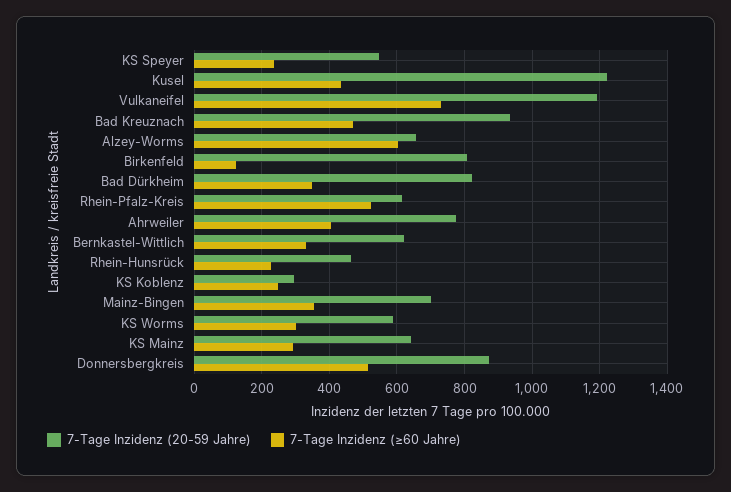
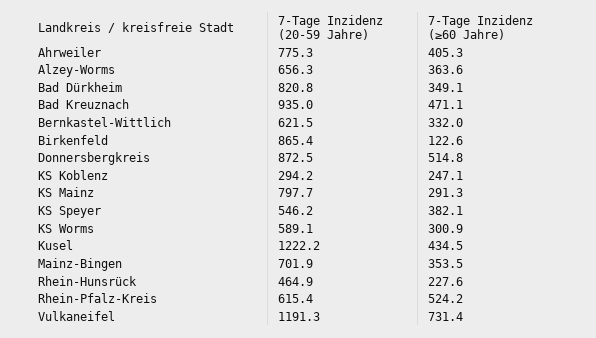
7-Tage Inzidenz (≥60 Jahre), KS Speyer: 240 -> 382.1
7-Tage Inzidenz (≥60 Jahre), Alzey-Worms: 600 -> 363.6
7-Tage Inzidenz (20-59 Jahre), Birkenfeld: 800 -> 865.4
7-Tage Inzidenz (20-59 Jahre), KS Mainz: 640 -> 797.7

